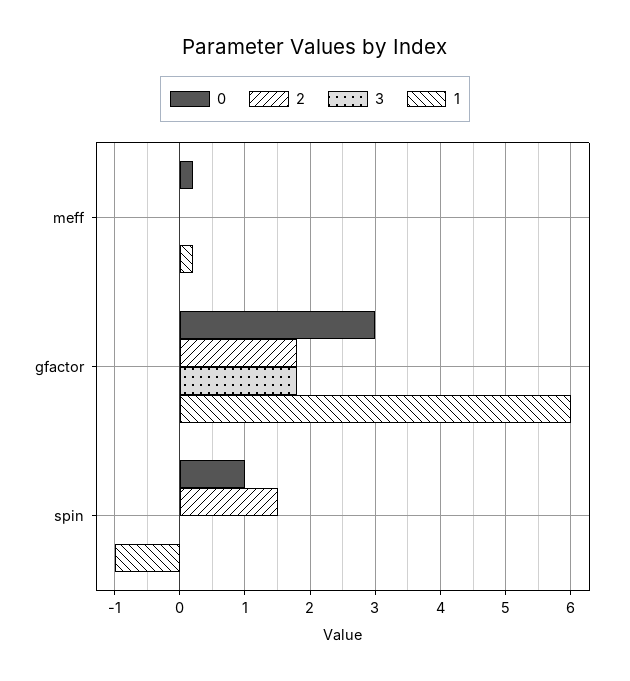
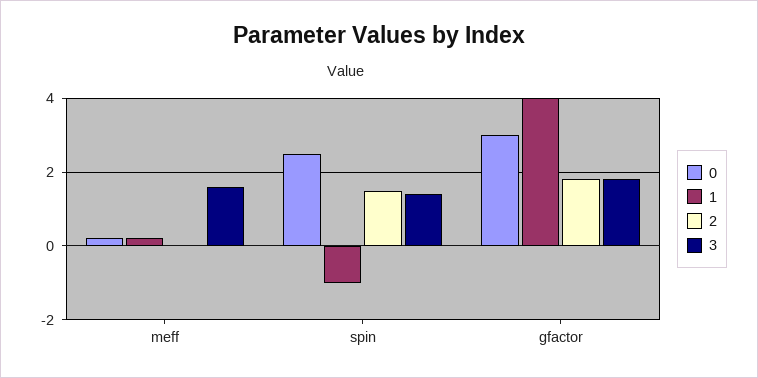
3, meff: 0 -> 1.5
1, gfactor: 6 -> 4
0, spin: 1 -> 2.5
3, spin: 0 -> 1.5

